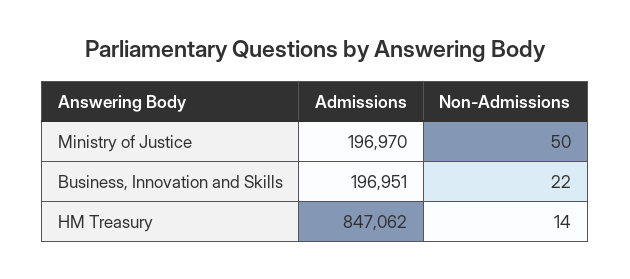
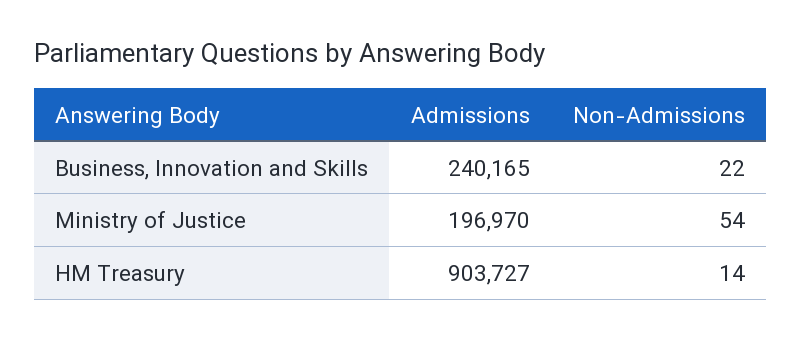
Non-Admissions, Ministry of Justice: 50 -> 54
Admissions, Business, Innovation and Skills: 196951 -> 240165
Admissions, HM Treasury: 847062 -> 903727

